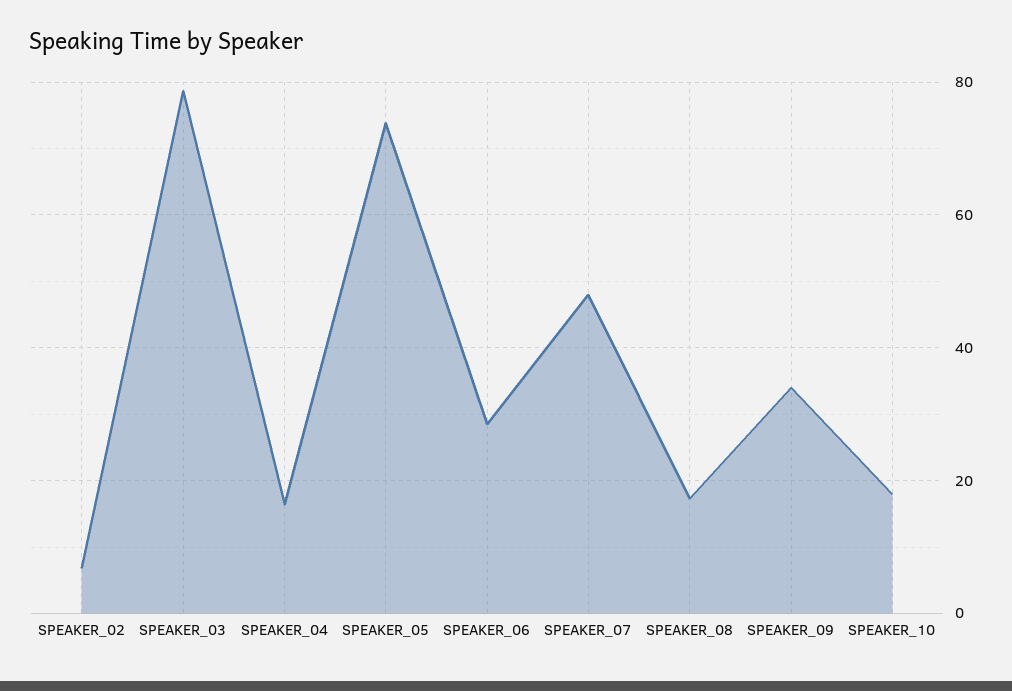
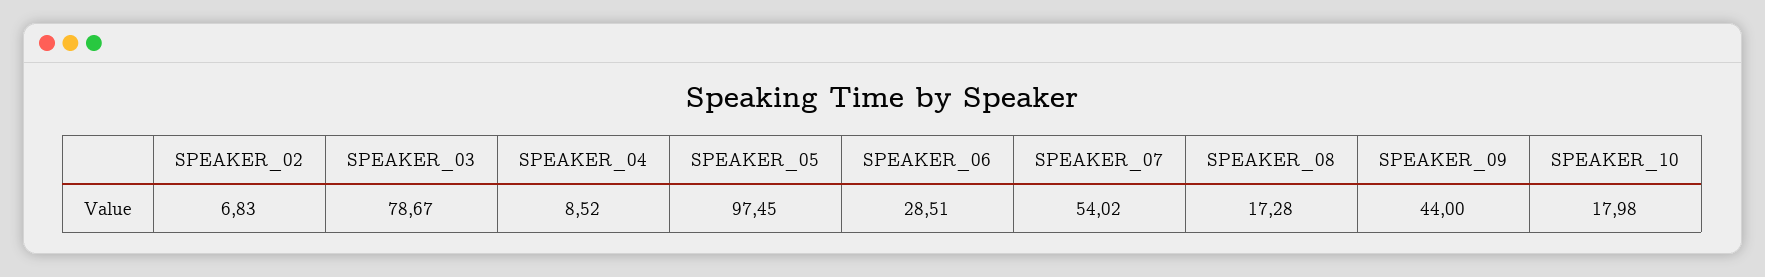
SPEAKER_04: 16 -> 8.52
SPEAKER_05: 74 -> 97.45
SPEAKER_07: 48 -> 54.02
SPEAKER_09: 34 -> 44

